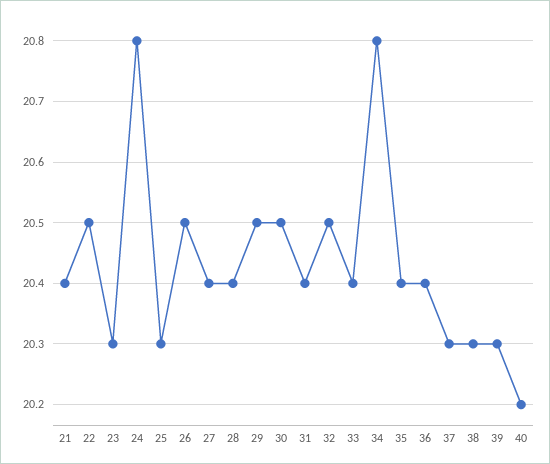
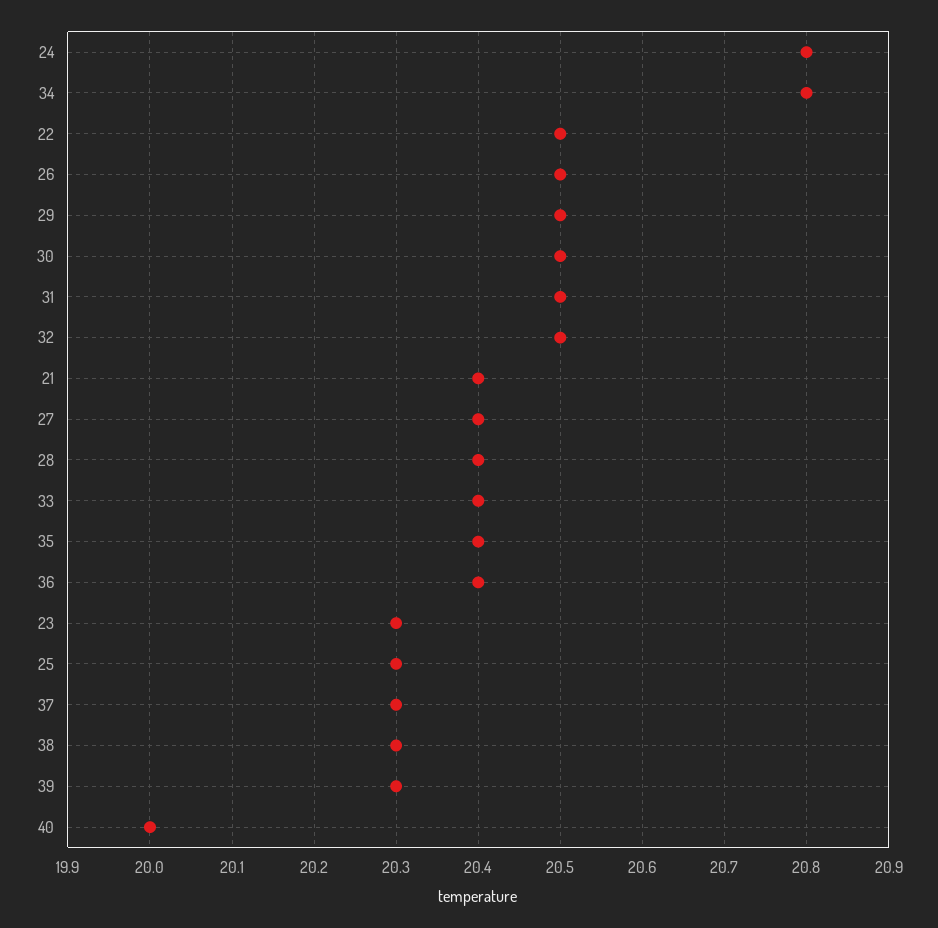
31: 20.4 -> 20.5
40: 20.2 -> 20

